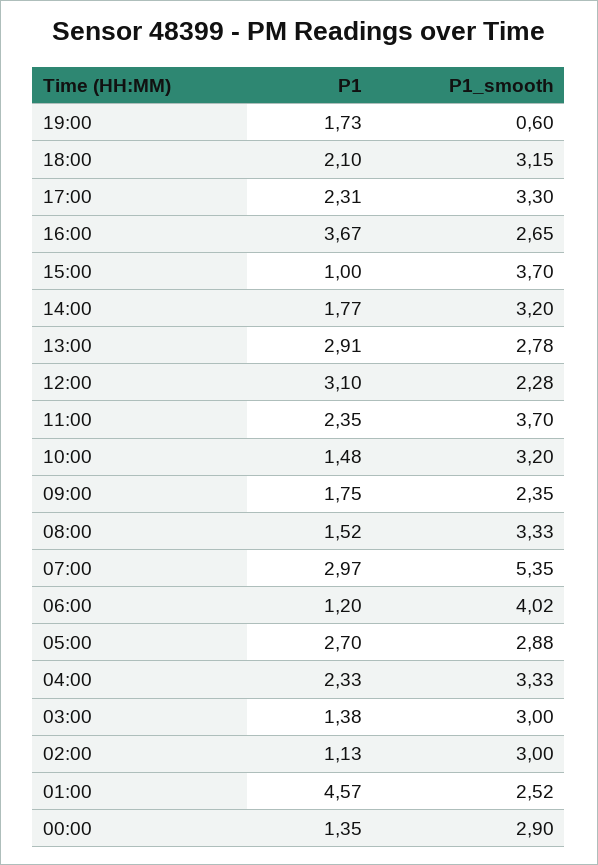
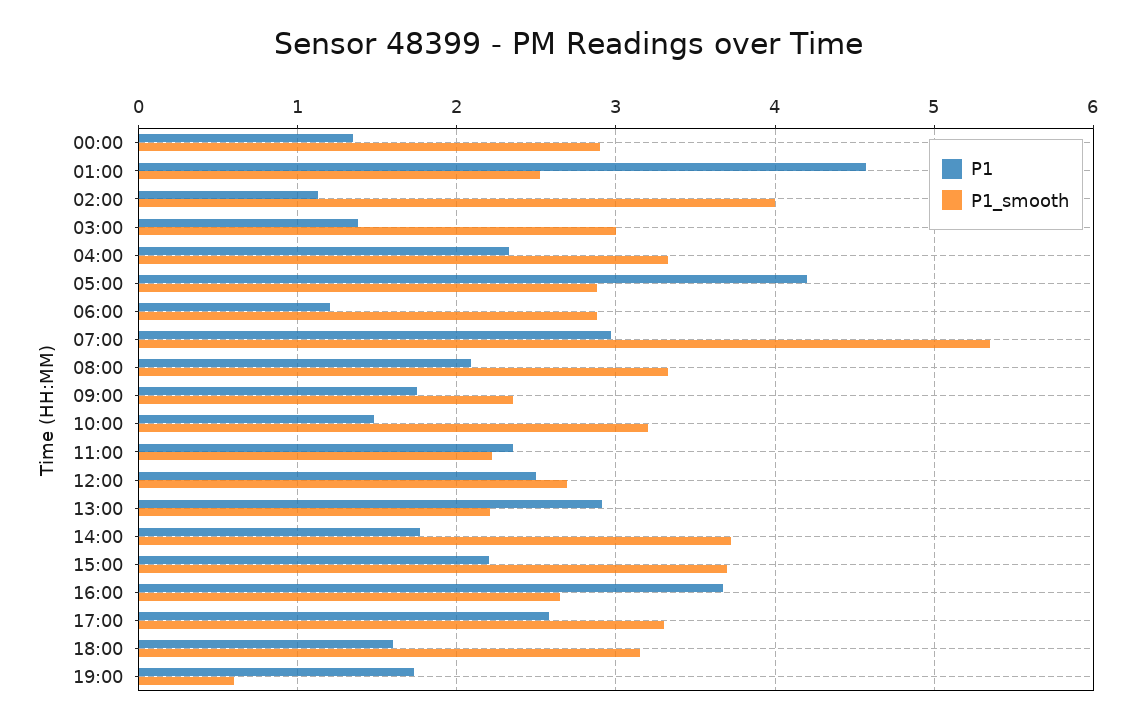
P1, 18:00: 2.1 -> 1.6
P1, 17:00: 2.31 -> 2.6
P1, 15:00: 1 -> 2.2
P1_smooth, 14:00: 3.2 -> 3.7
P1_smooth, 13:00: 2.78 -> 2.2
P1, 12:00: 3.1 -> 2.5
P1_smooth, 12:00: 2.28 -> 2.7
P1_smooth, 11:00: 3.7 -> 2.2
P1, 08:00: 1.52 -> 2.1
P1_smooth, 06:00: 4.02 -> 2.9
P1, 05:00: 2.7 -> 4.2
P1_smooth, 02:00: 3 -> 4

